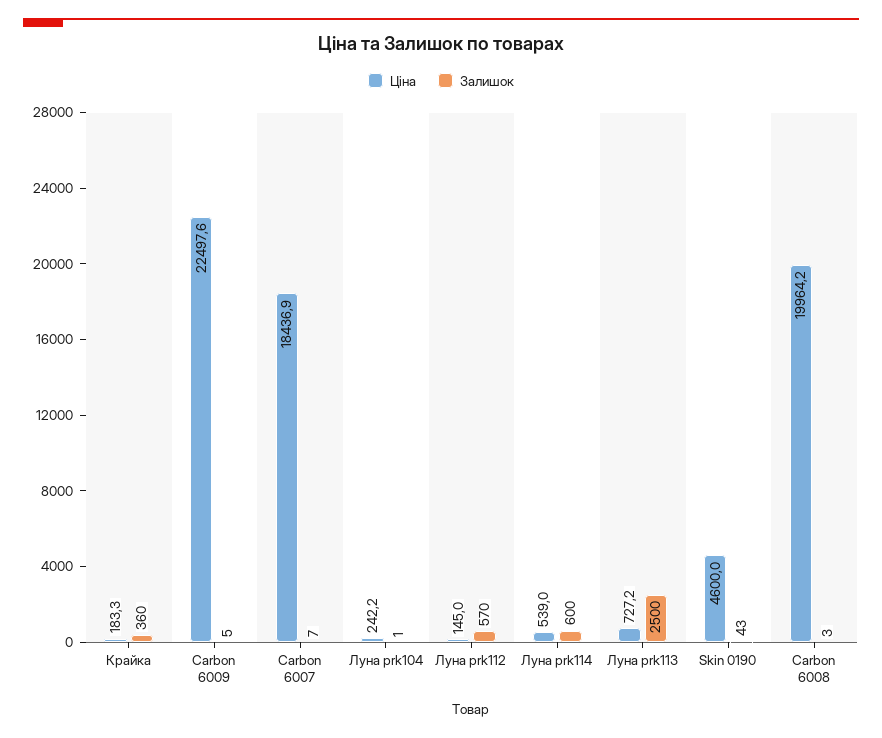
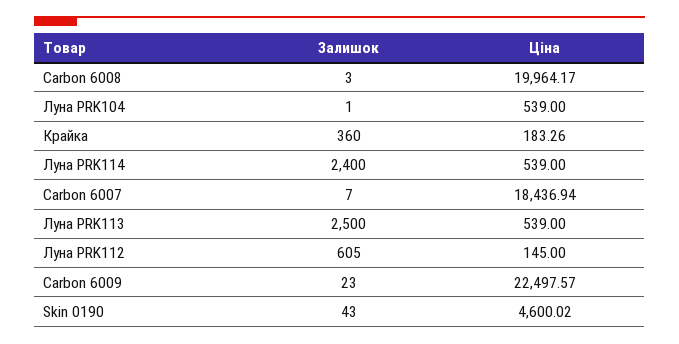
Залишок, Carbon 6009: 5 -> 23
Ціна, Луна prk104: 242.2 -> 539
Залишок, Луна prk112: 570 -> 605
Залишок, Луна prk114: 600 -> 2400
Ціна, Луна prk113: 727.2 -> 539

